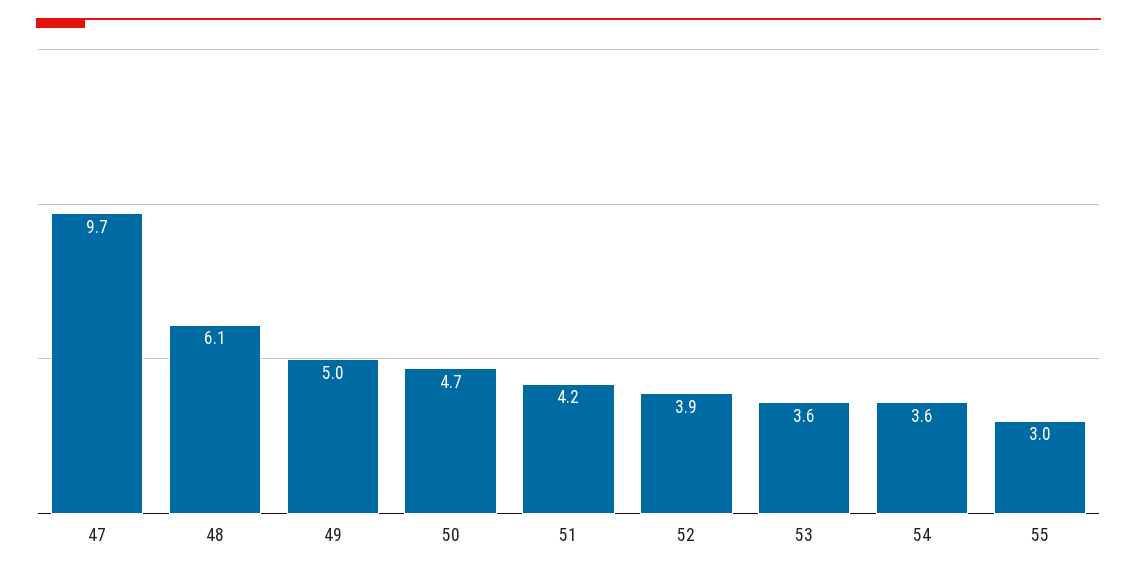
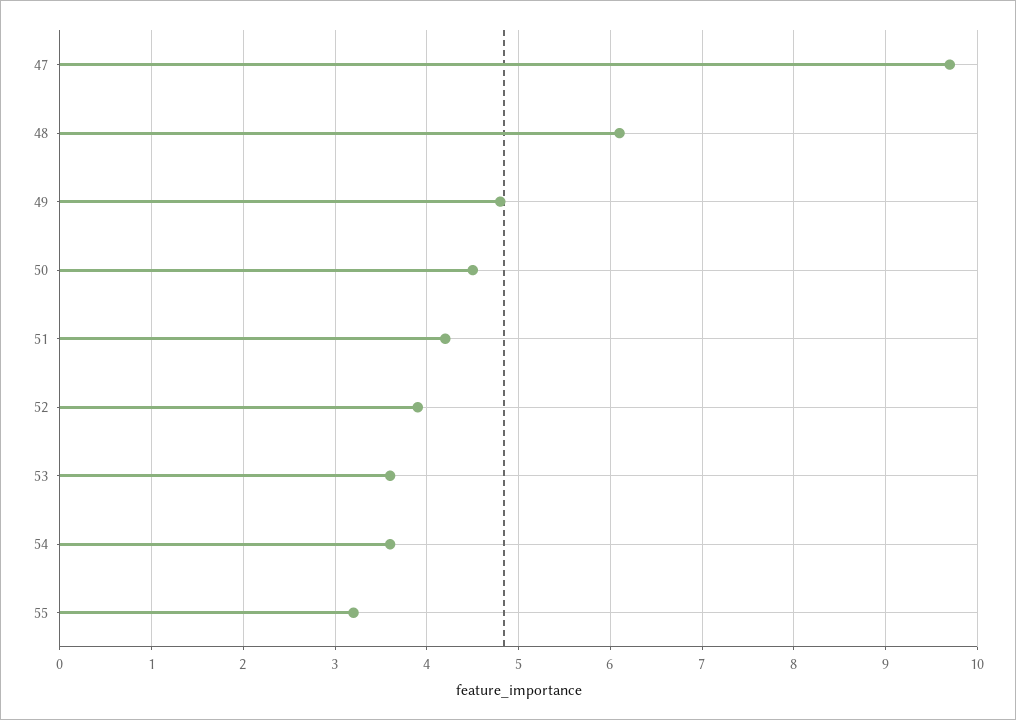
49: 5 -> 4.8
50: 4.7 -> 4.5
55: 3 -> 3.2

